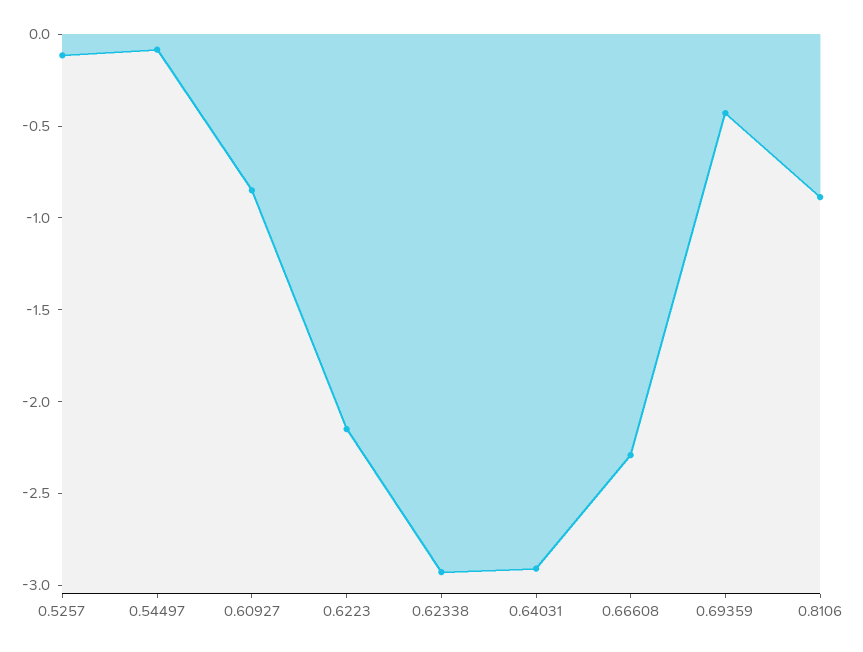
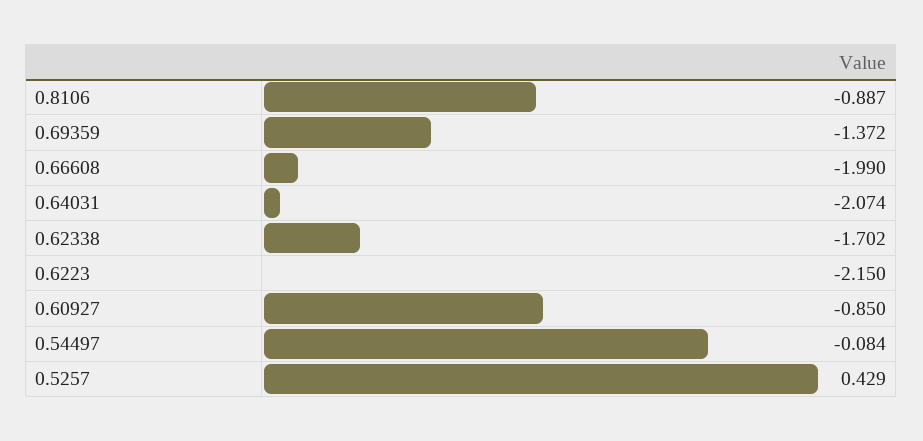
0.5257: -0.1 -> 0.429
0.62338: -2.9 -> -1.702
0.64031: -2.9 -> -2.074
0.66608: -2.3 -> -1.99
0.69359: -0.4 -> -1.372

